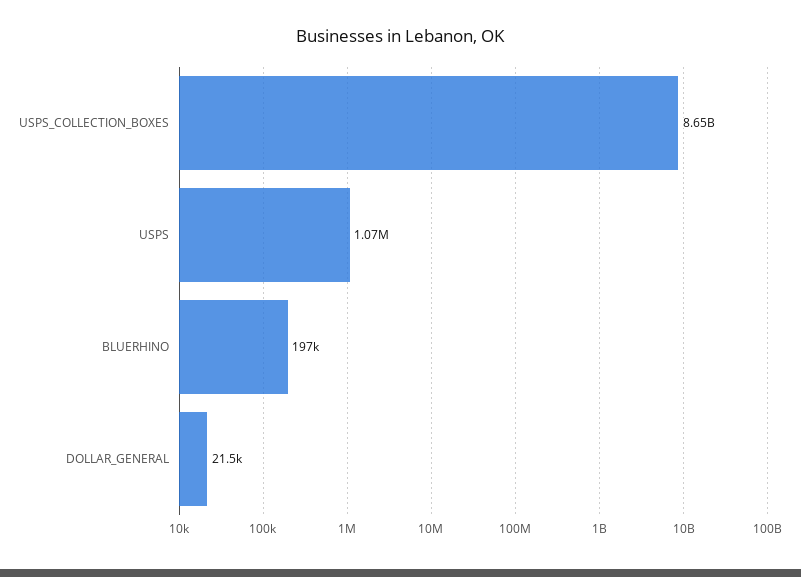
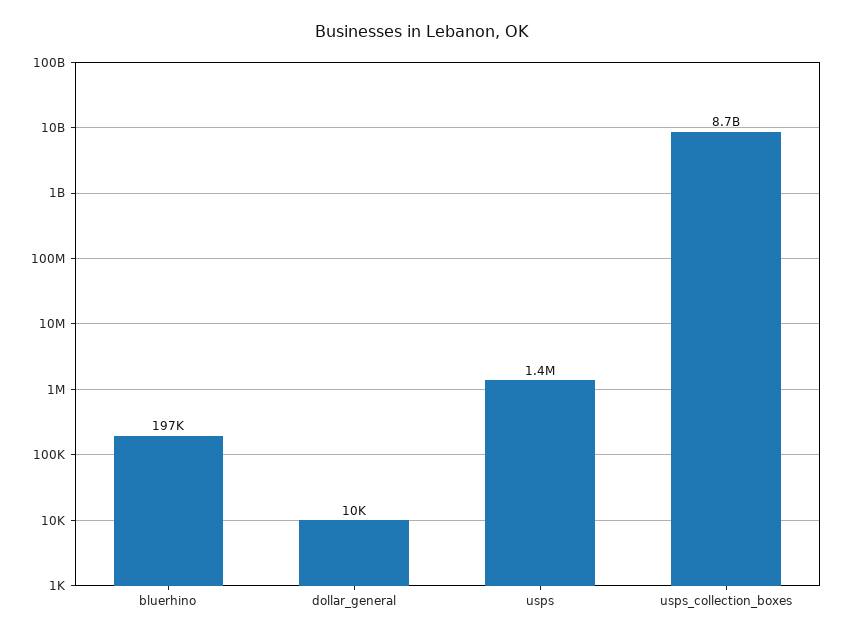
USPS: 1070000 -> 1400000
DOLLAR_GENERAL: 21500 -> 10000

